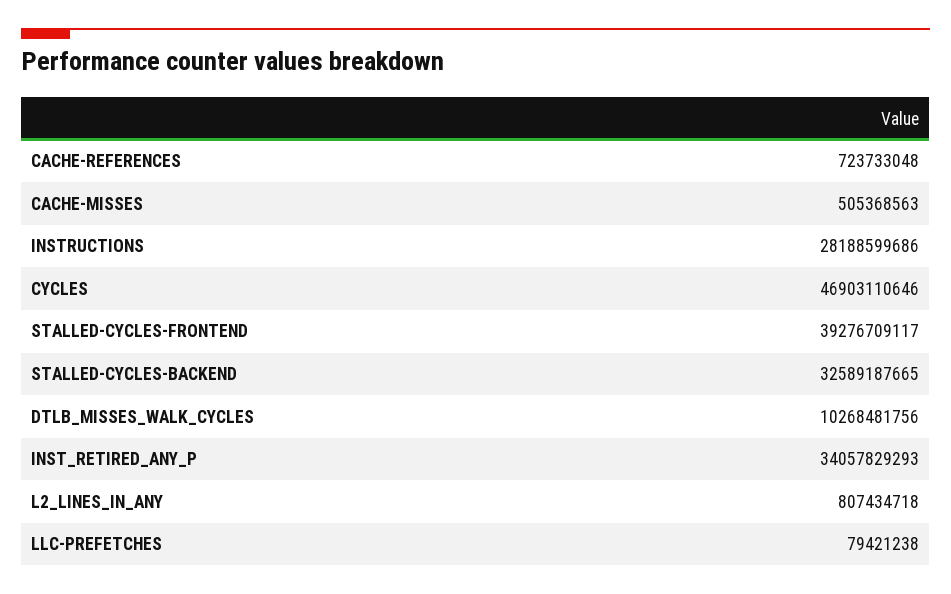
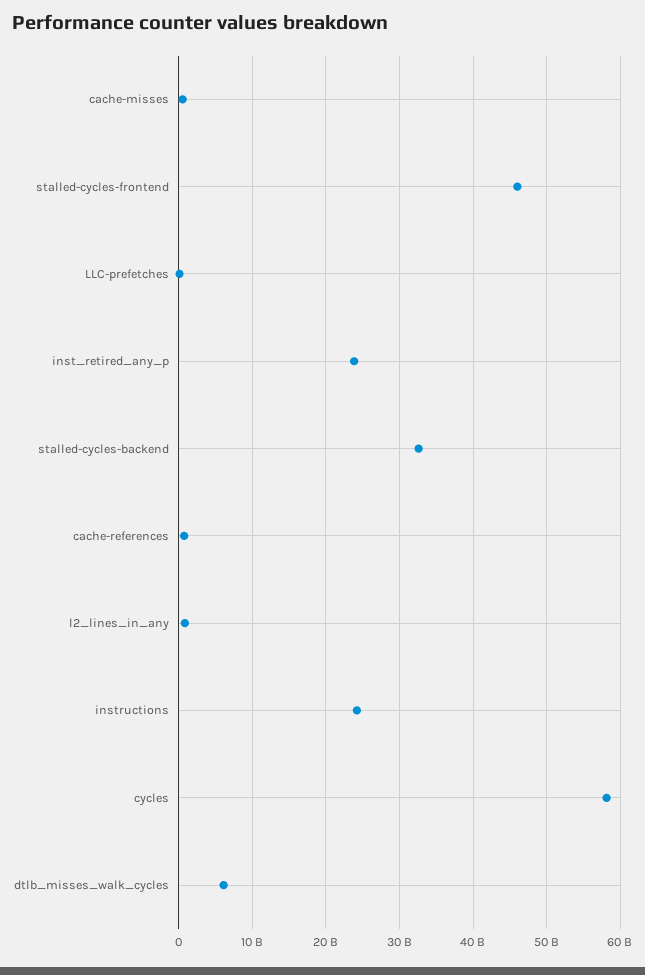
INSTRUCTIONS: 28188599686 -> 24000000000
CYCLES: 46903110646 -> 58000000000
STALLED-CYCLES-FRONTEND: 39276709117 -> 46000000000
DTLB_MISSES_WALK_CYCLES: 10268481756 -> 6000000000
INST_RETIRED_ANY_P: 34057829293 -> 24000000000

